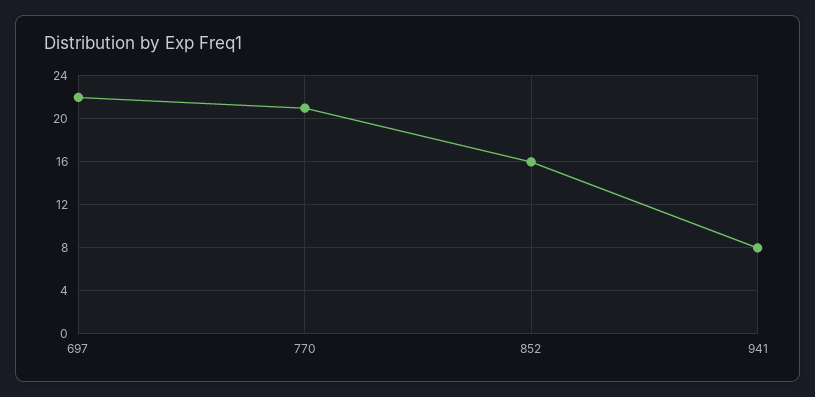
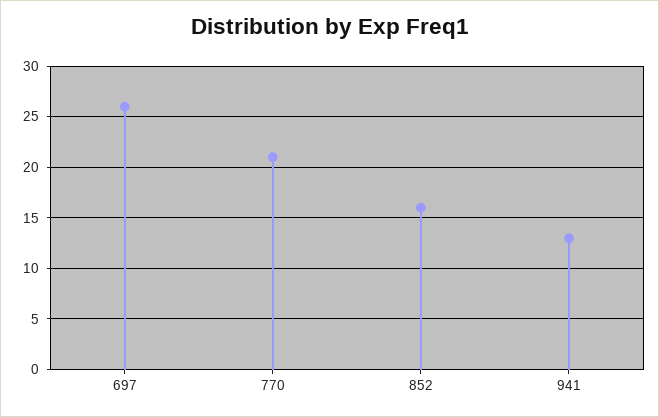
697: 22 -> 26
941: 8 -> 13

